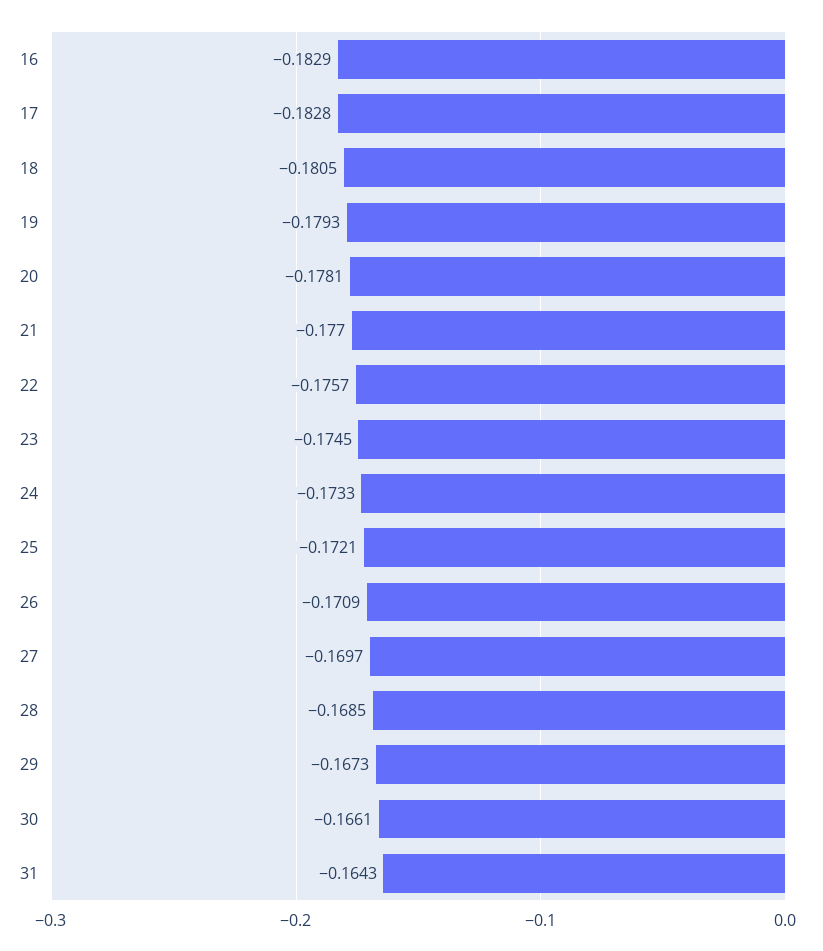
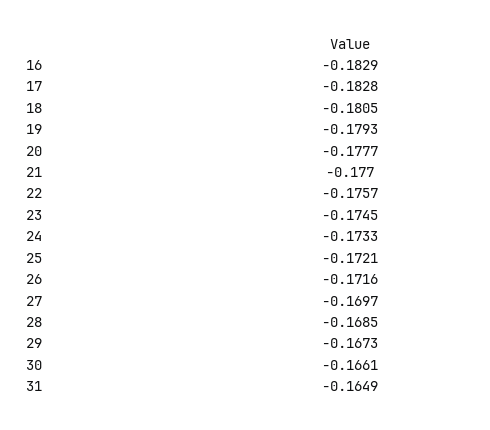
20: -0.1781 -> -0.1777
26: -0.1709 -> -0.1716
31: -0.1643 -> -0.1649

